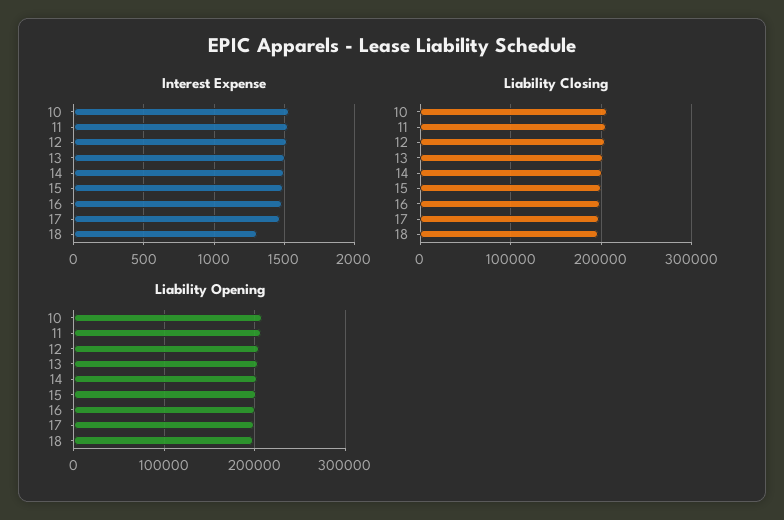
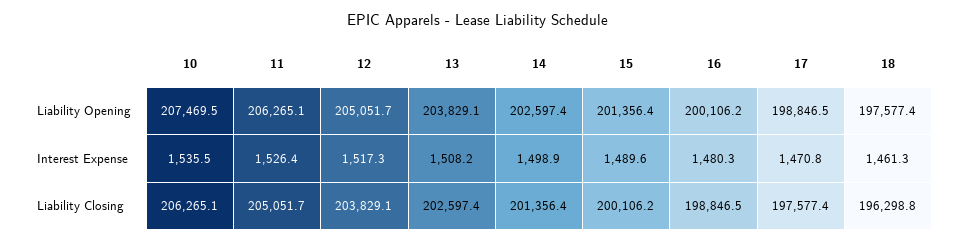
Interest Expense, 18: 1300 -> 1461.3

